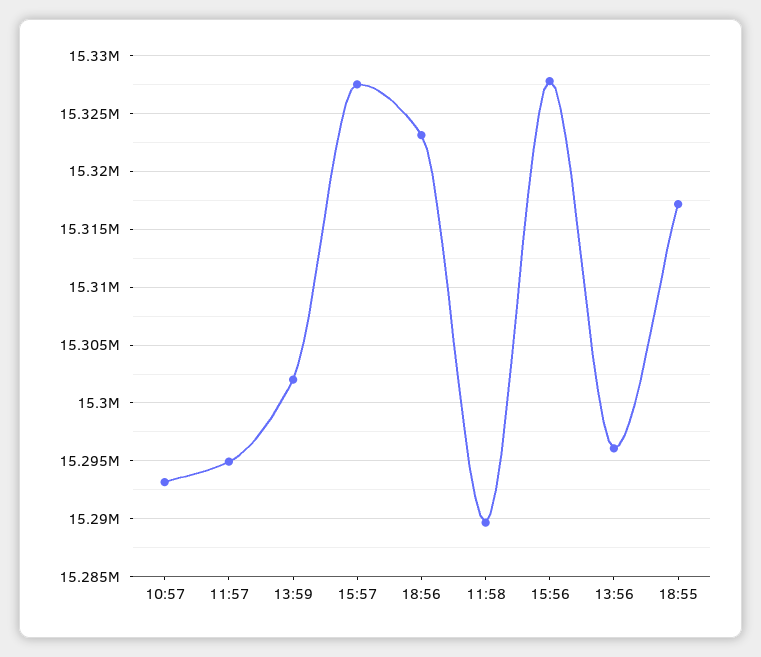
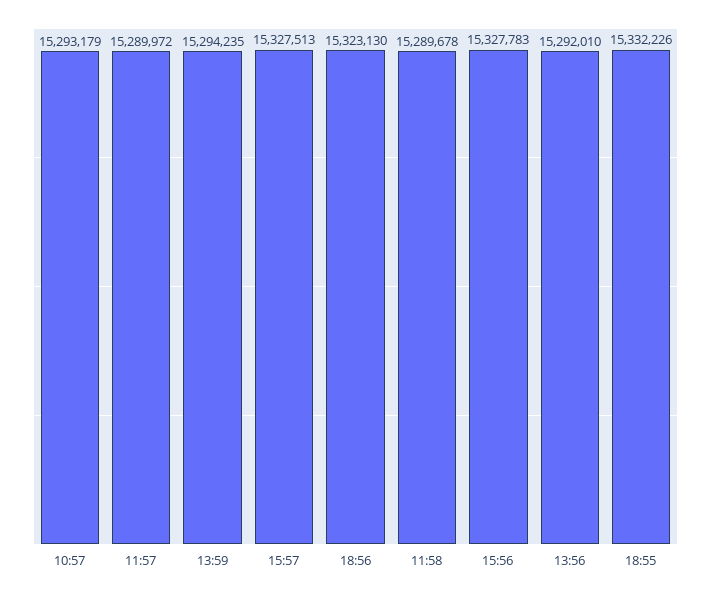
11:57: 15295000 -> 15289972
13:59: 15302000 -> 15294235
13:56: 15296000 -> 15292010
18:55: 15317000 -> 15332226

